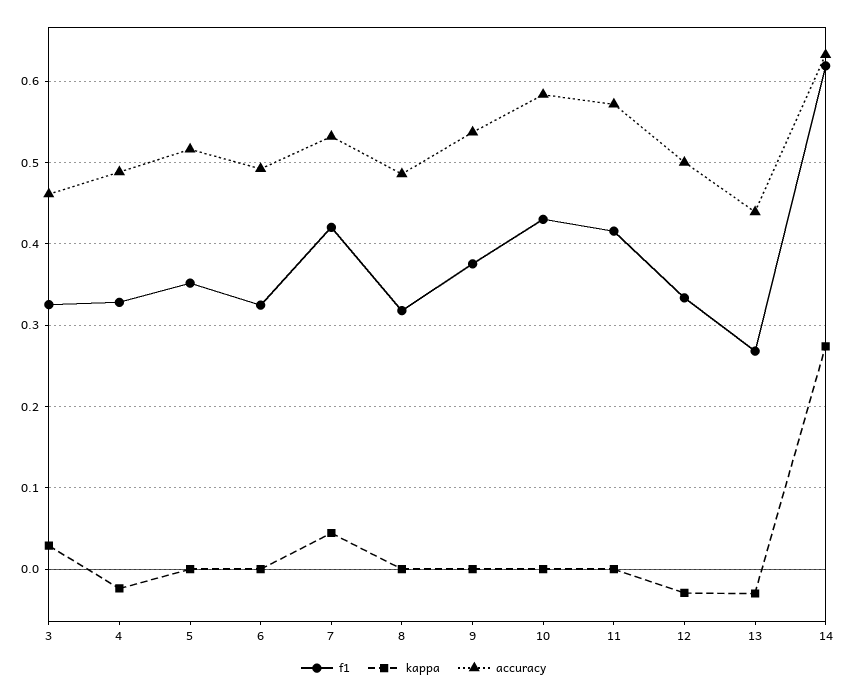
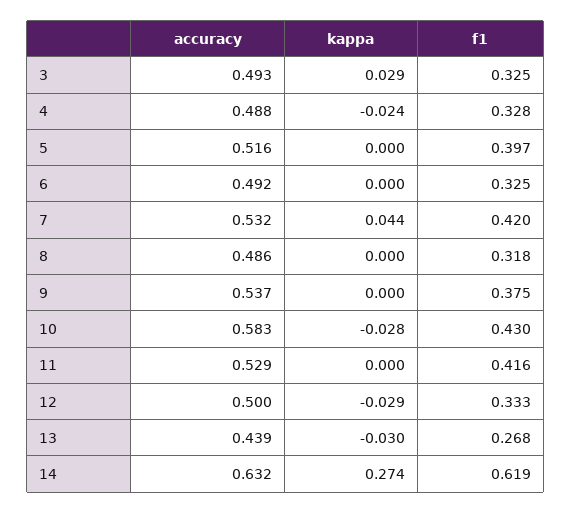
accuracy, 3: 0.46 -> 0.493
f1, 5: 0.35 -> 0.397
kappa, 10: 0 -> -0.028
accuracy, 11: 0.57 -> 0.529

